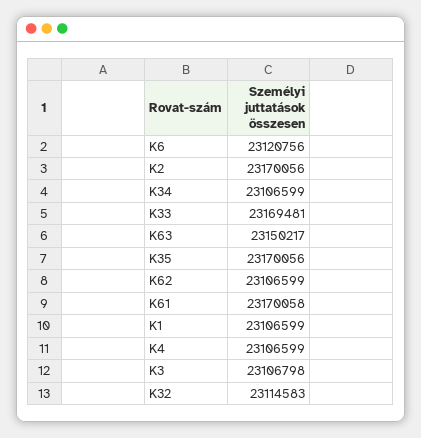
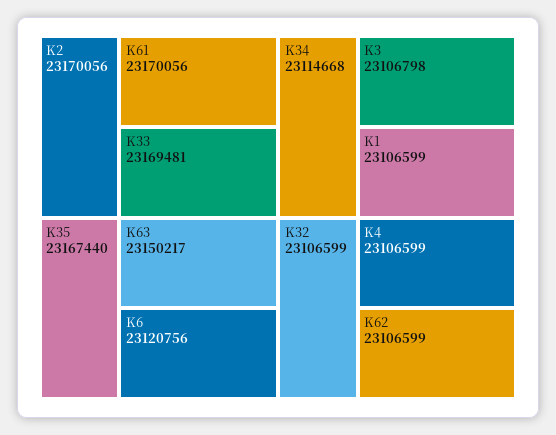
K34: 23106599 -> 23114668
K35: 23170056 -> 23167440
K61: 23170058 -> 23170056
K32: 23114583 -> 23106599

